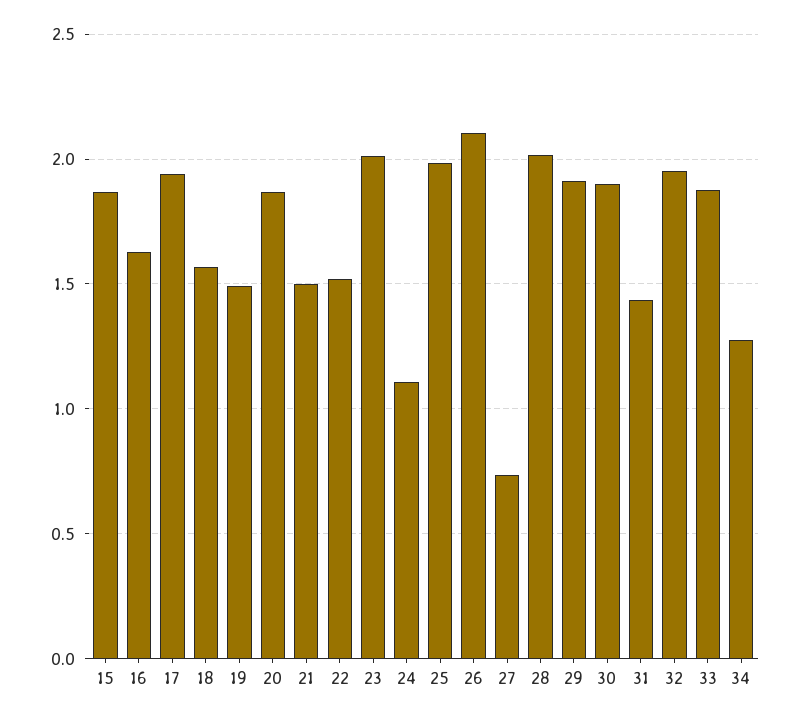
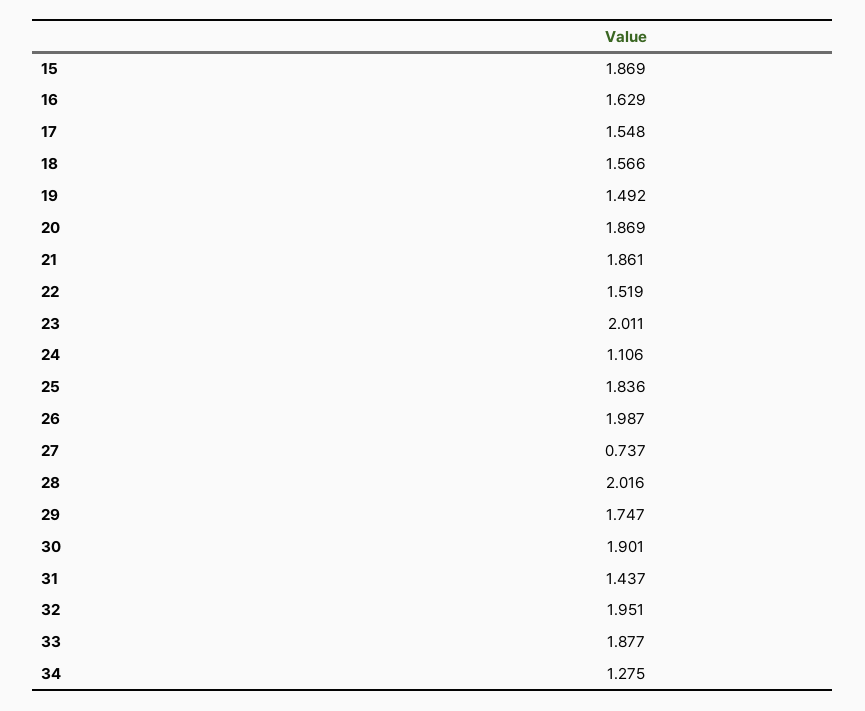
17: 1.95 -> 1.548
21: 1.5 -> 1.861
25: 2 -> 1.836
26: 2.1 -> 1.987
29: 1.9 -> 1.747

